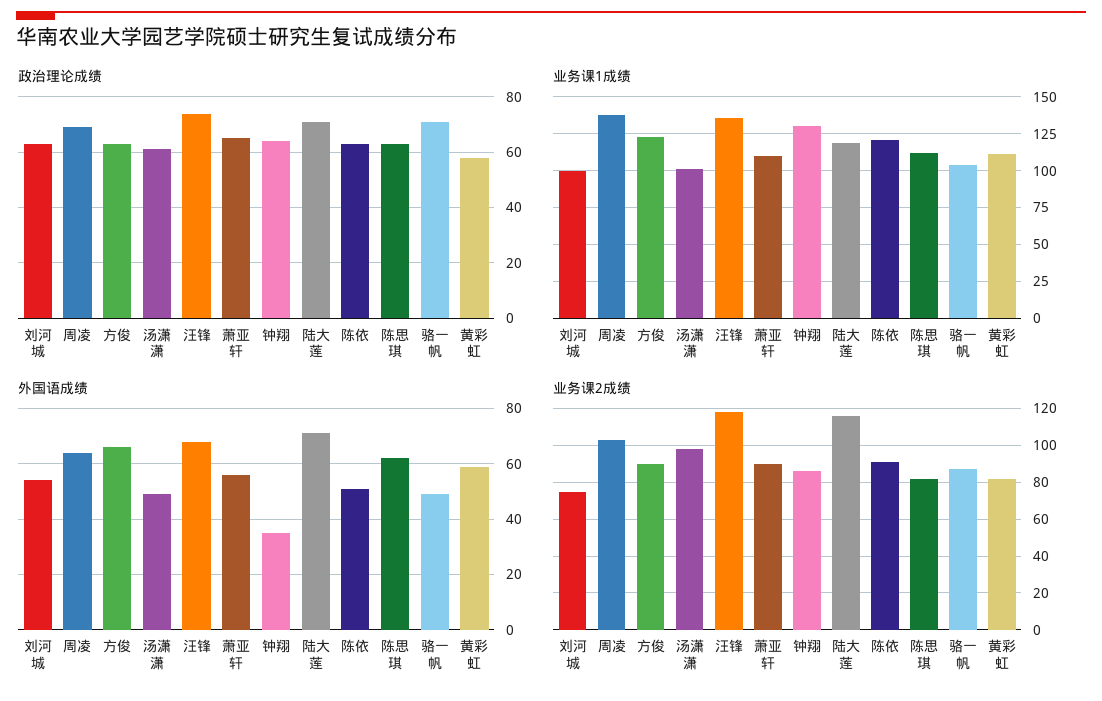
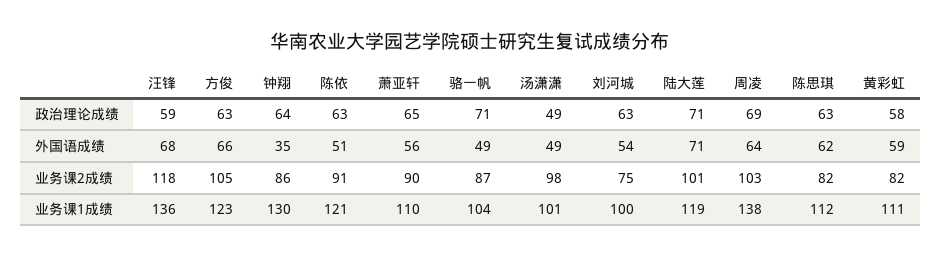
政治理论成绩, 汤潇潇: 60 -> 49
政治理论成绩, 汪锋: 75 -> 59
业务课2成绩, 方俊: 90 -> 105
业务课2成绩, 陆大莲: 115 -> 101

